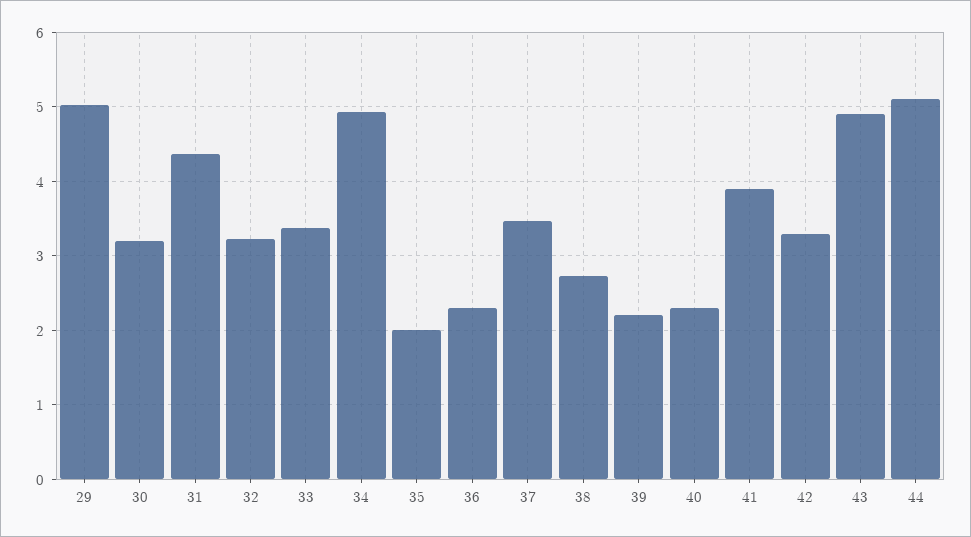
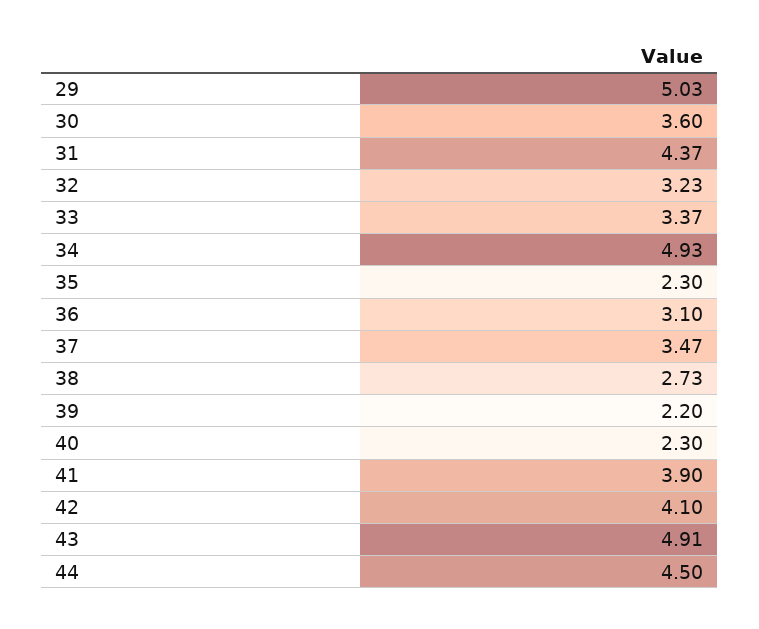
30: 3.2 -> 3.6
35: 2 -> 2.3
36: 2.3 -> 3.1
42: 3.3 -> 4.1
44: 5.1 -> 4.5

